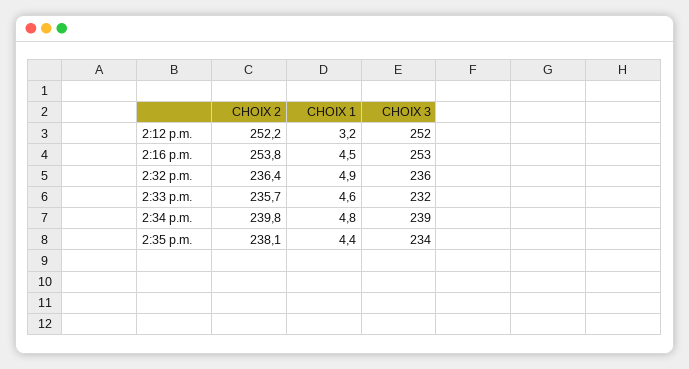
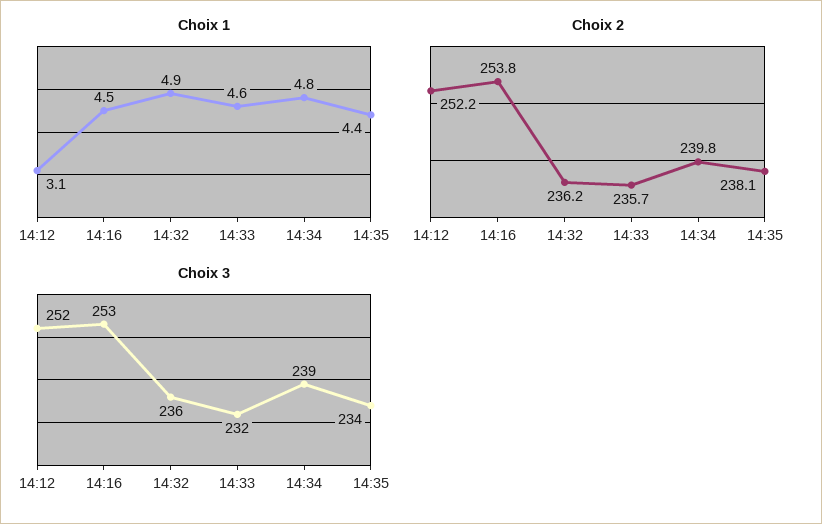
CHOIX 1, 2:12 p.m.: 3.2 -> 3.1
CHOIX 2, 2:32 p.m.: 236.4 -> 236.2

